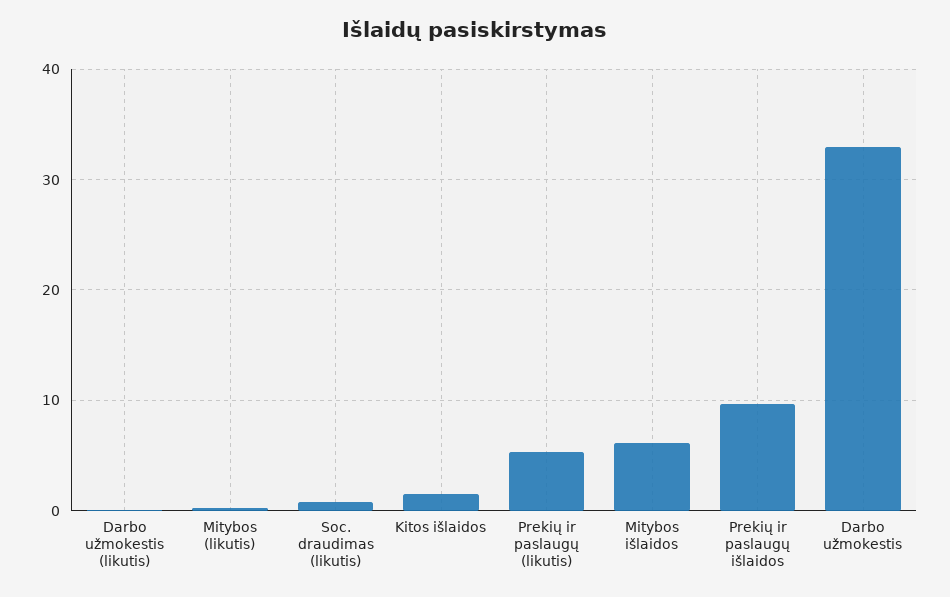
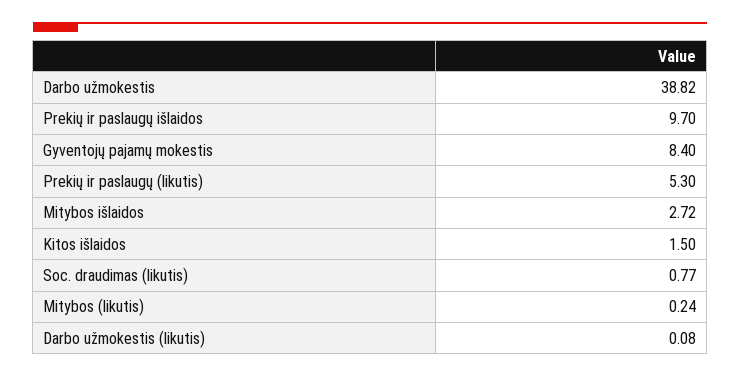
Mitybos išlaidos: 6 -> 2.72
Darbo užmokestis: 33 -> 38.82
Gyventojų pajamų mokestis: none -> 8.4

